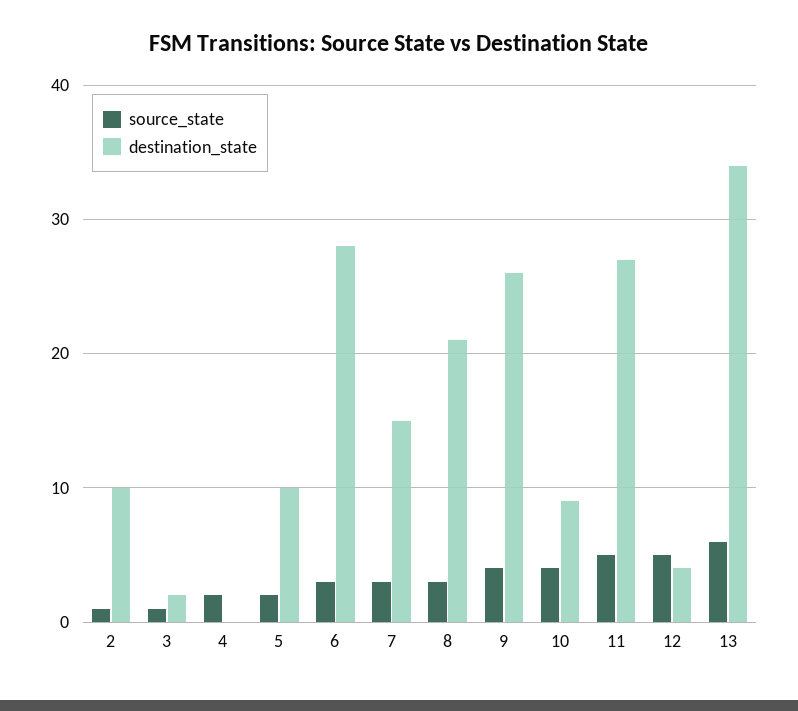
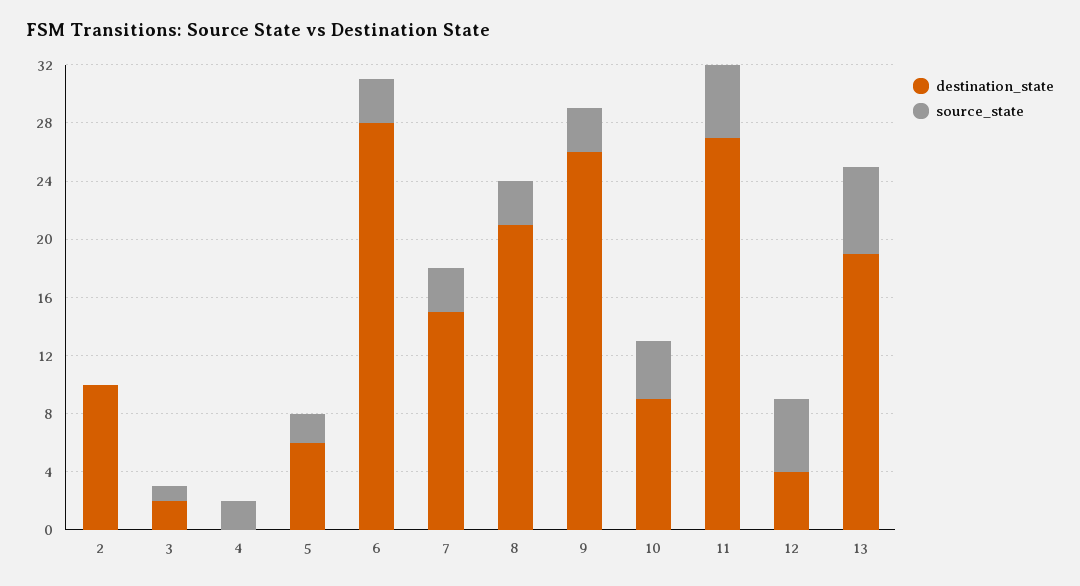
source_state, 2: 1 -> 0
destination_state, 5: 10 -> 6
source_state, 9: 4 -> 3
destination_state, 13: 34 -> 19

